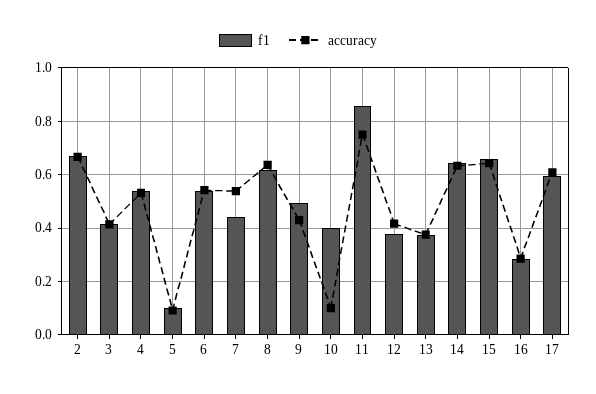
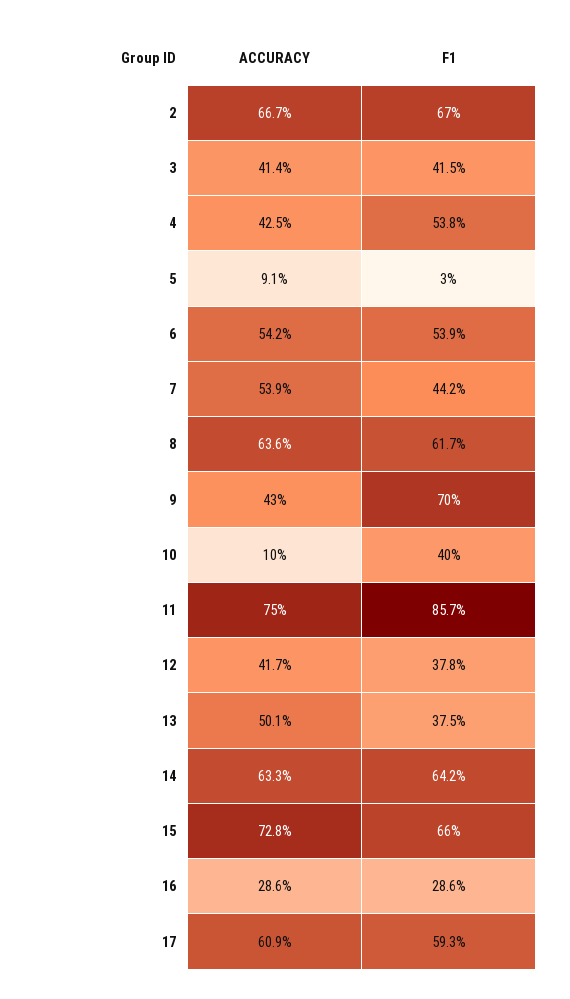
accuracy, 4: 0.525 -> 0.425
f1, 5: 0.1 -> 0.03
f1, 9: 0.5 -> 0.7
accuracy, 13: 0.375 -> 0.501
accuracy, 15: 0.65 -> 0.728

